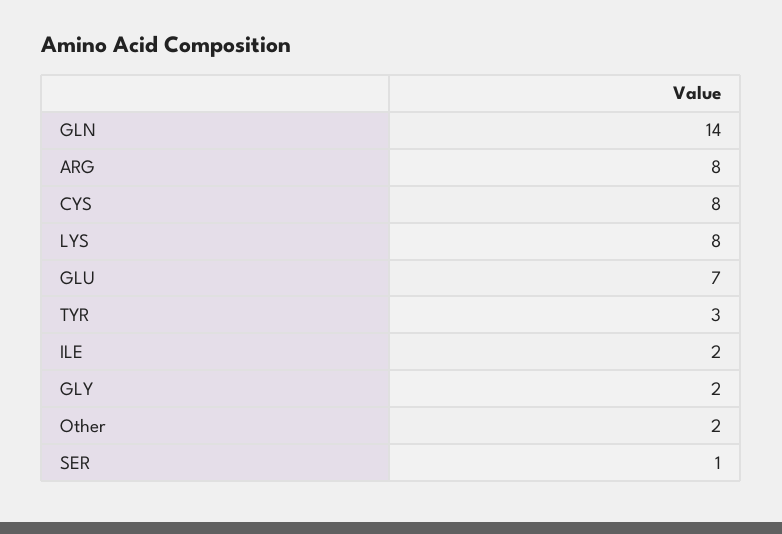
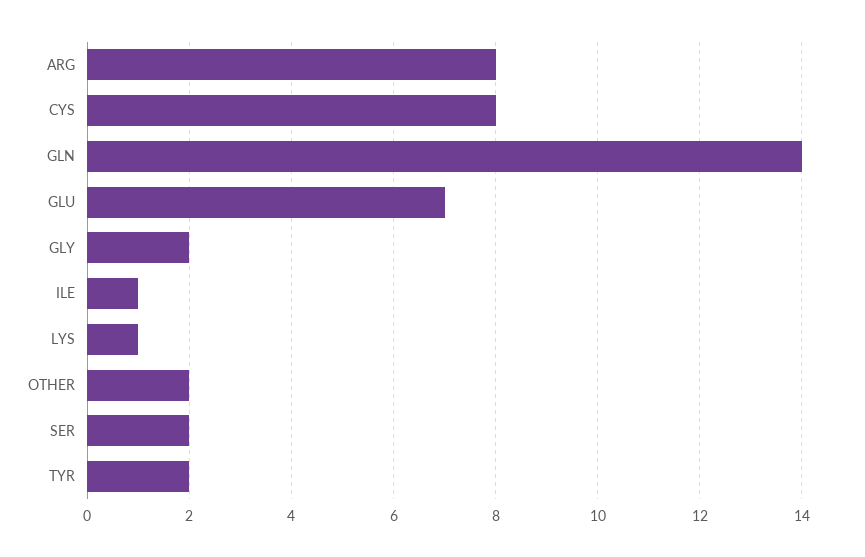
LYS: 8 -> 1
TYR: 3 -> 2
ILE: 2 -> 1
SER: 1 -> 2

